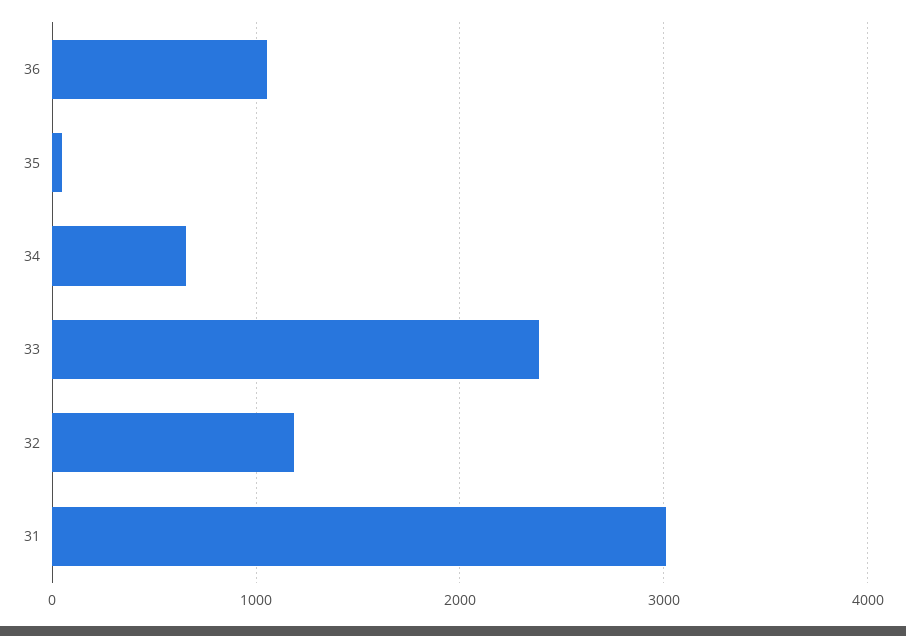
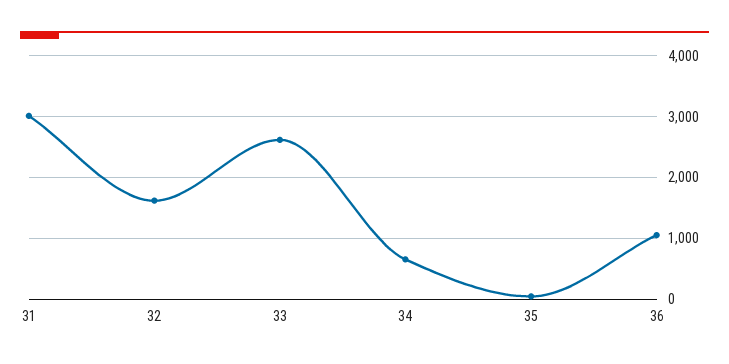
33: 2400 -> 2600
32: 1200 -> 1600

